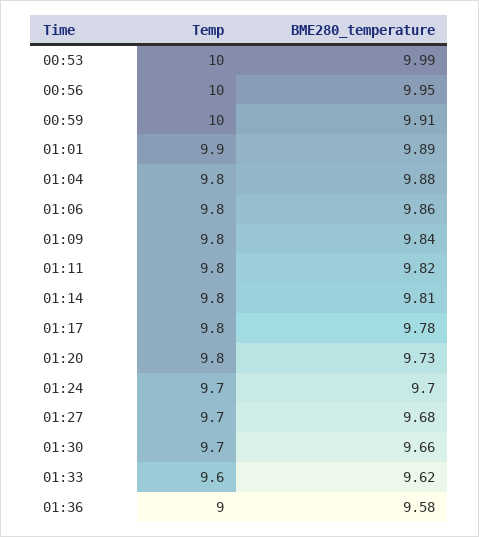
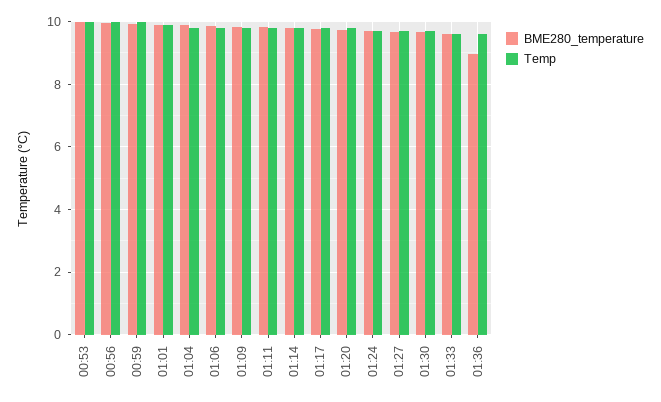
Temp, 01:36: 9 -> 9.6
BME280_temperature, 01:36: 9.58 -> 9

